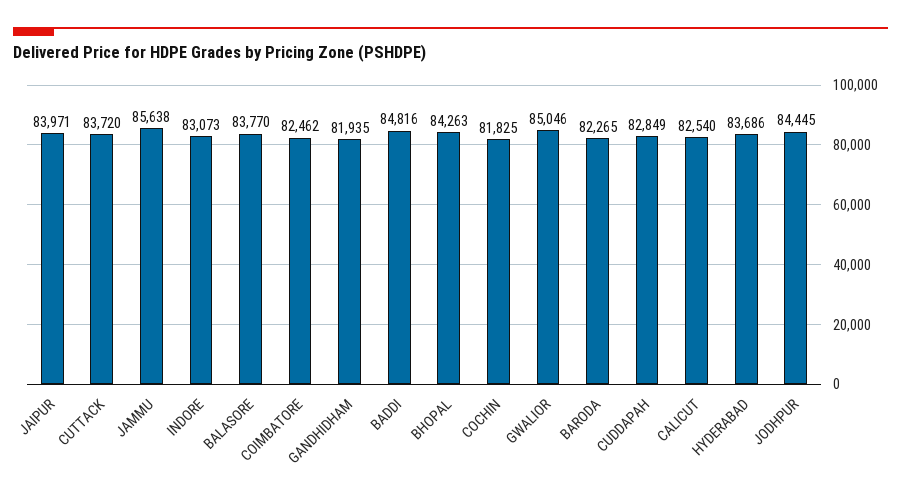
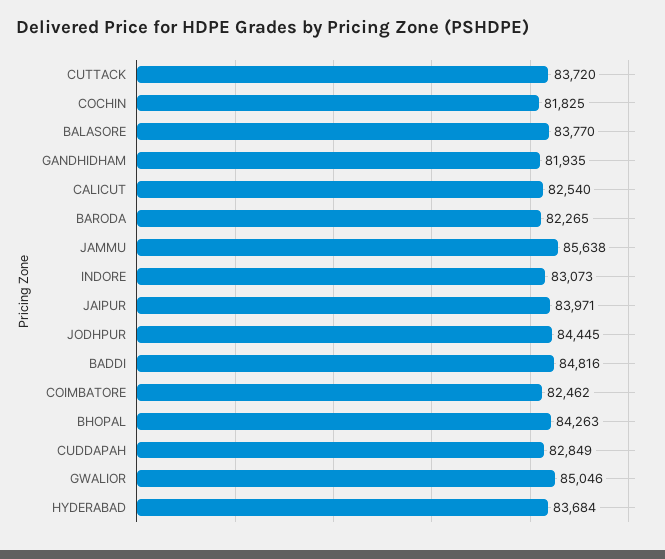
HYDERABAD: 83686 -> 83684

